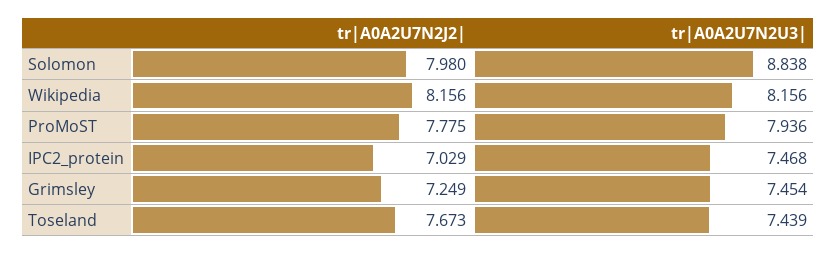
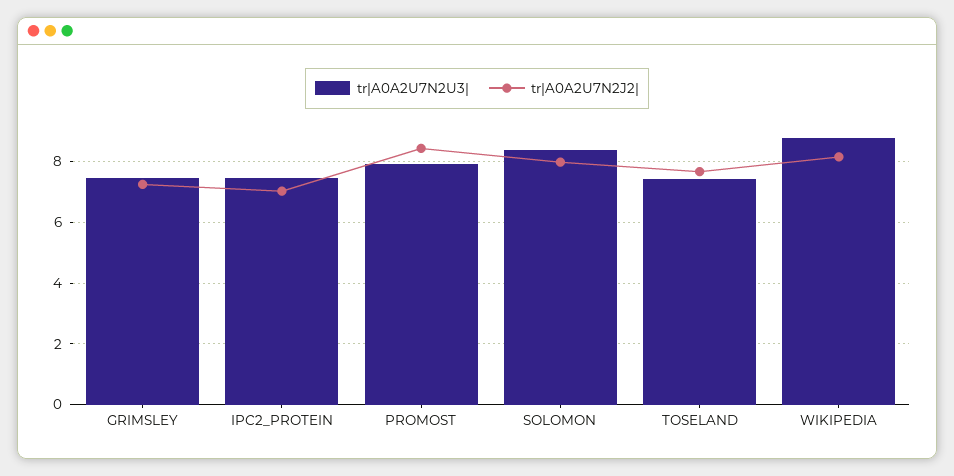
tr|A0A2U7N2U3|, Solomon: 8.838 -> 8.4
tr|A0A2U7N2U3|, Wikipedia: 8.156 -> 8.8
tr|A0A2U7N2J2|, ProMoST: 7.775 -> 8.4

